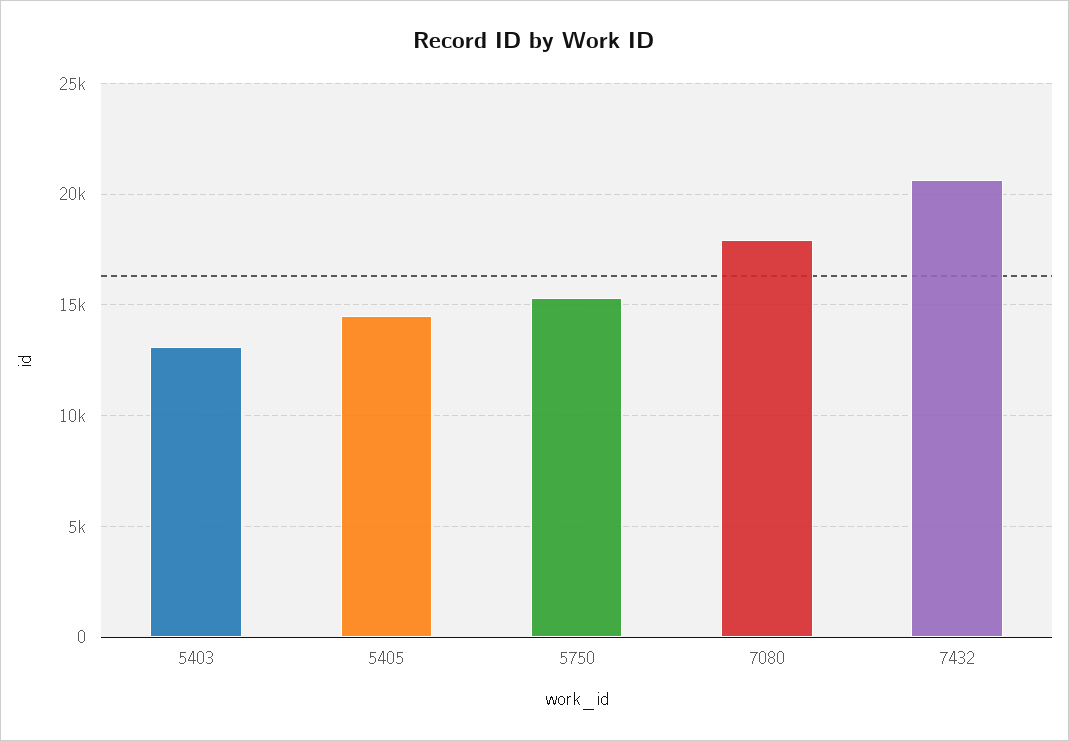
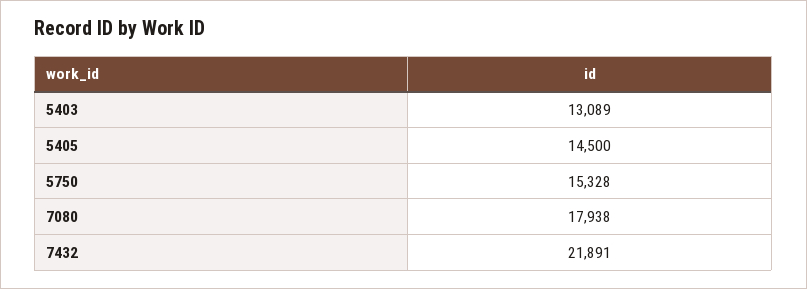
7432: 20500 -> 21891

